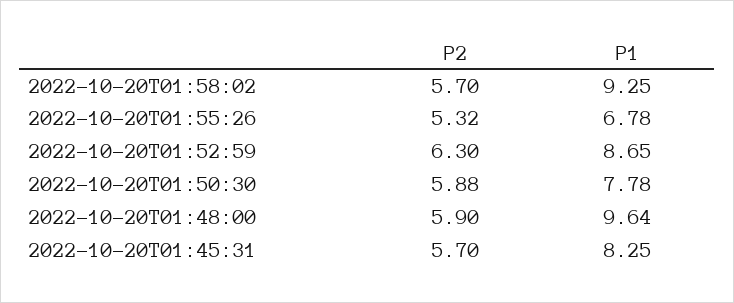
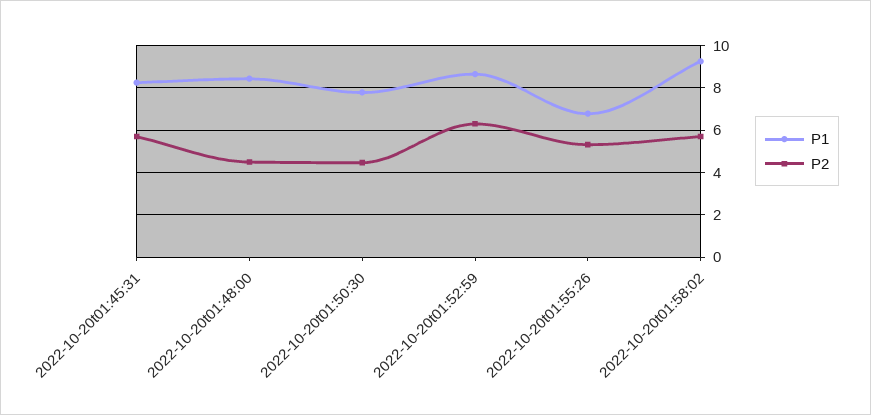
P2, 2022-10-20T01:50:30: 5.88 -> 4.5
P2, 2022-10-20T01:48:00: 5.9 -> 4.5
P1, 2022-10-20T01:48:00: 9.64 -> 8.5

